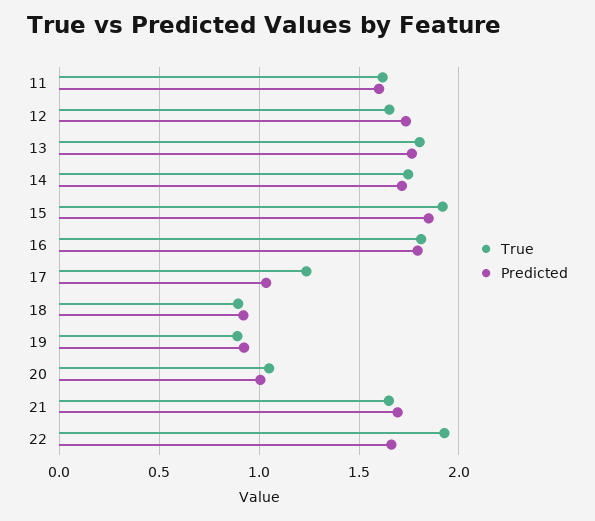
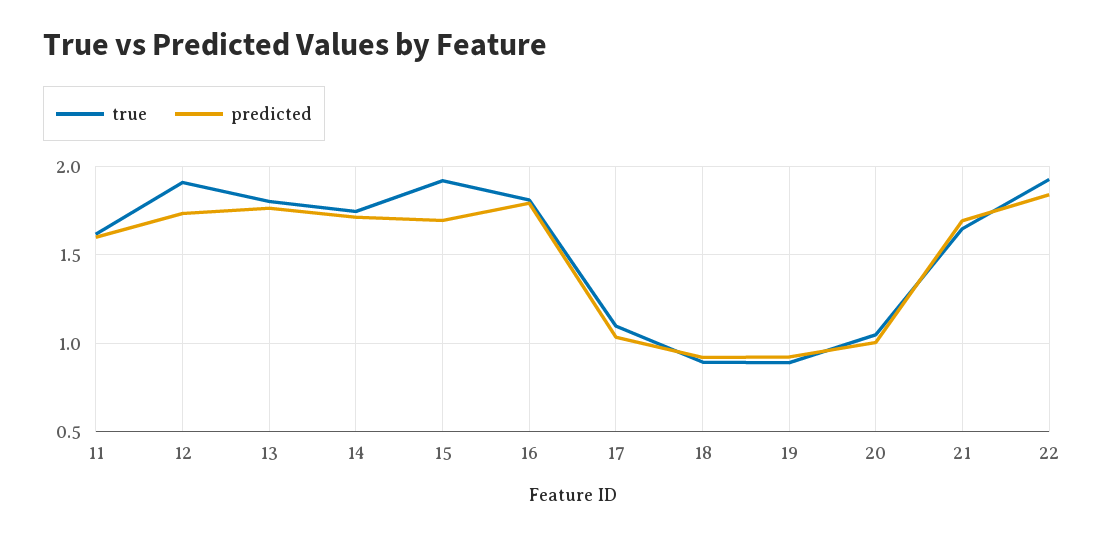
True, 12: 1.65 -> 1.9
Predicted, 15: 1.85 -> 1.7
True, 17: 1.25 -> 1.1
Predicted, 22: 1.65 -> 1.85

